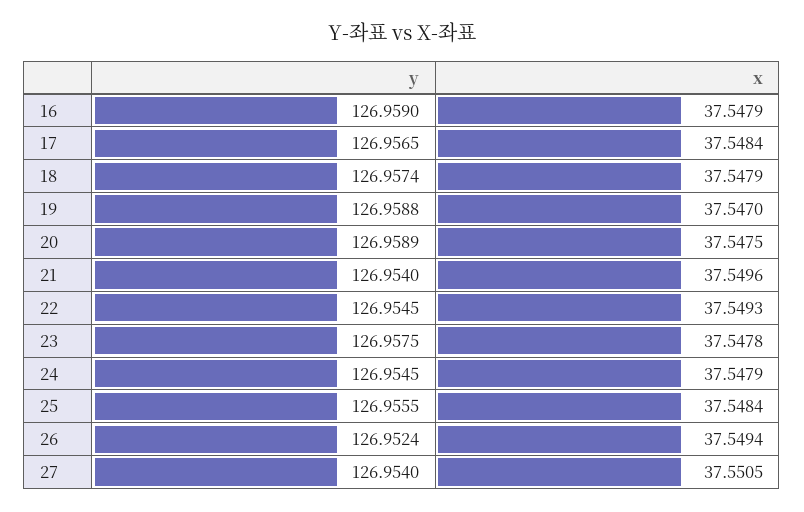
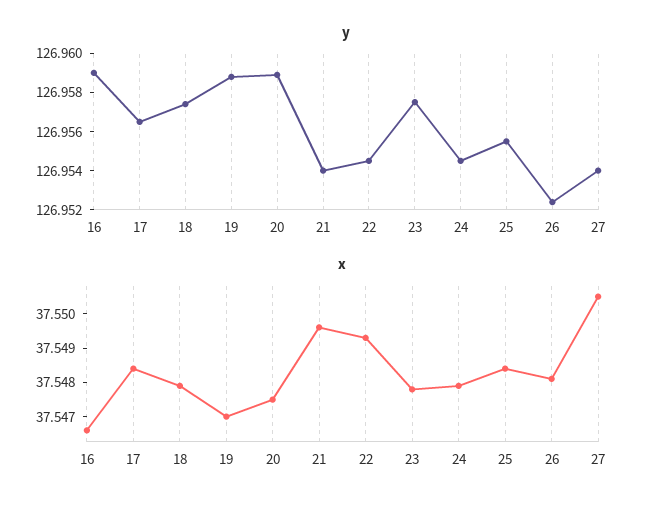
x, 16: 37.5479 -> 37.5465
x, 26: 37.5494 -> 37.548

